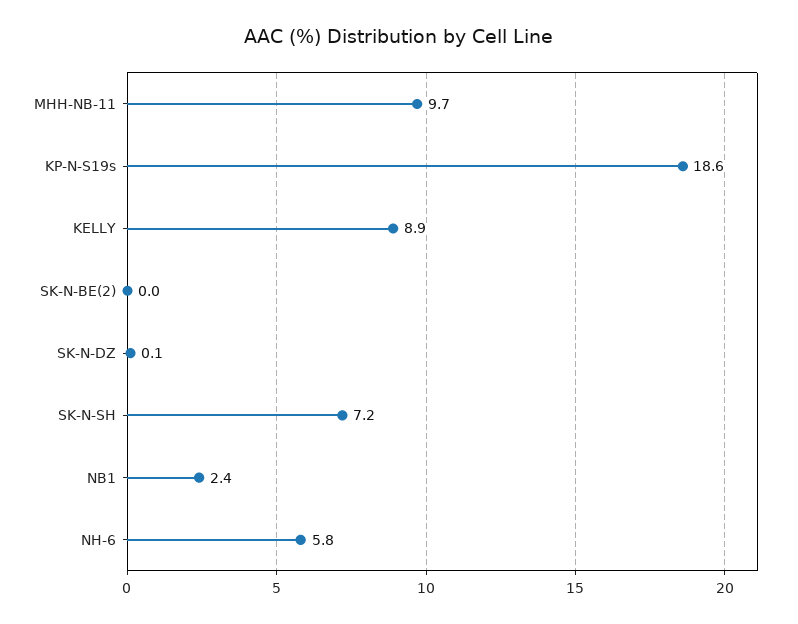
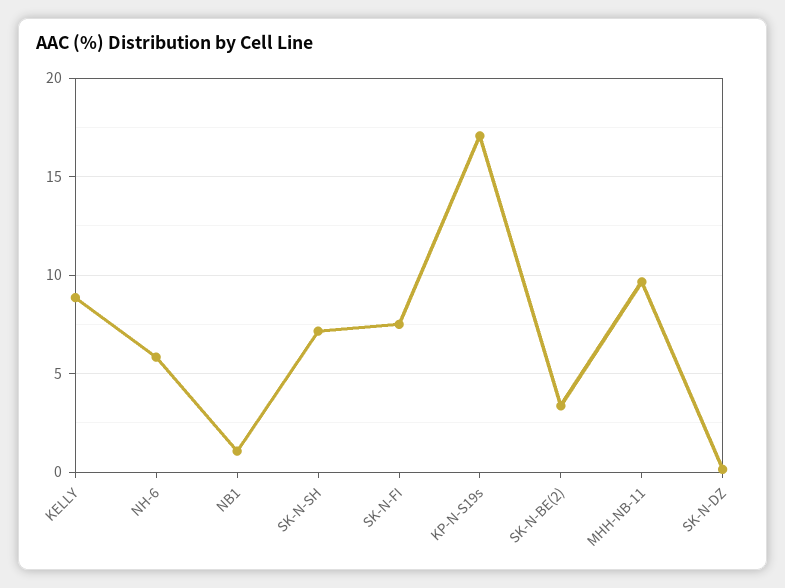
KP-N-S19s: 18.6 -> 17
SK-N-BE(2): 0 -> 3.5
NB1: 2.4 -> 1
SK-N-FI: none -> 7.5

